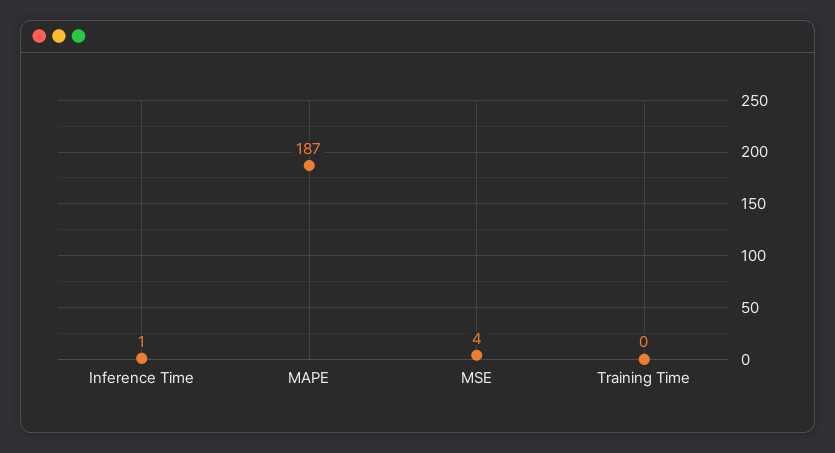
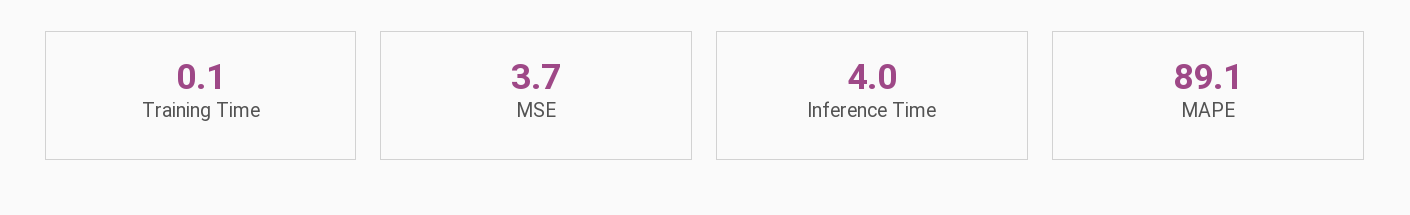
Inference Time: 1 -> 4
MAPE: 187 -> 89.1

